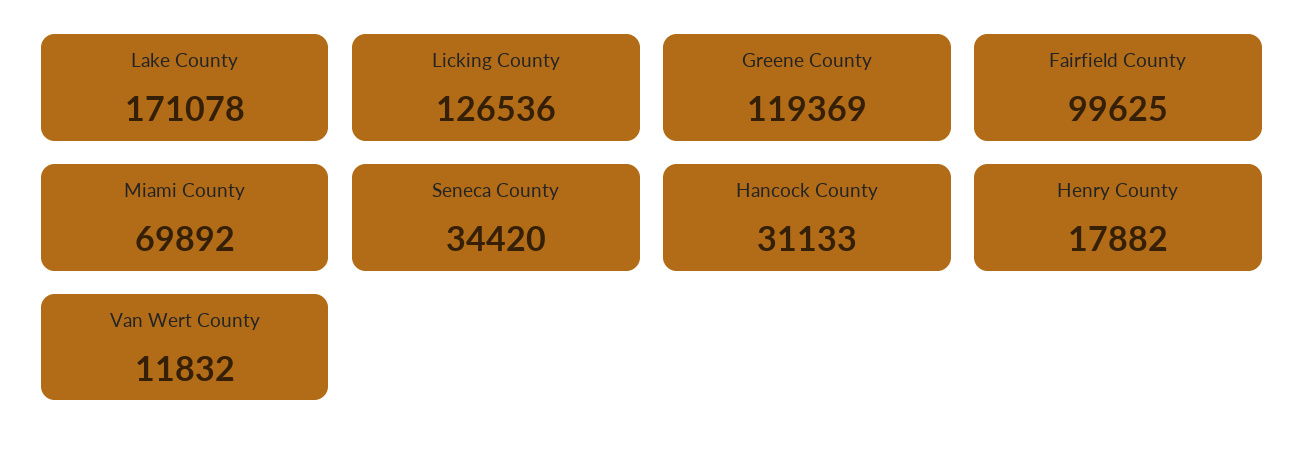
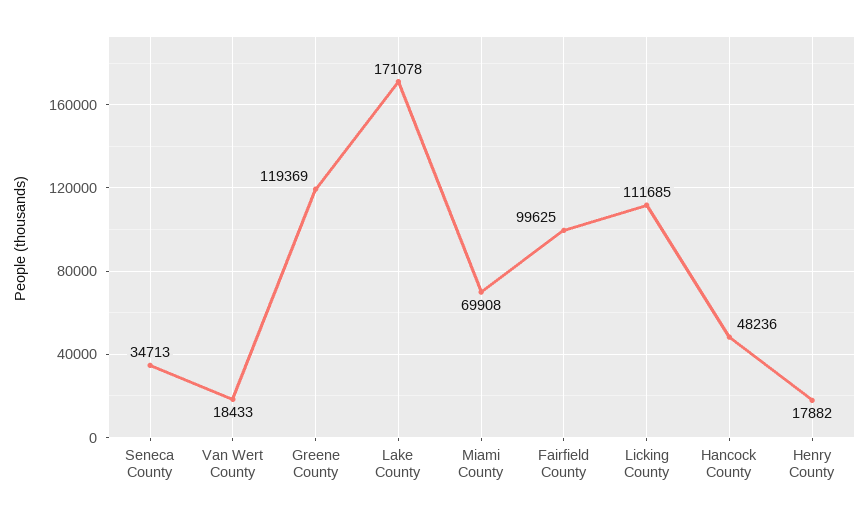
Licking County: 126536 -> 111685
Miami County: 69892 -> 69908
Seneca County: 34420 -> 34713
Hancock County: 31133 -> 48236
Van Wert County: 11832 -> 18433

